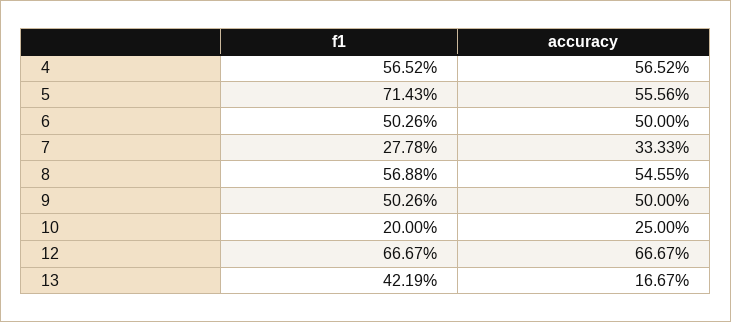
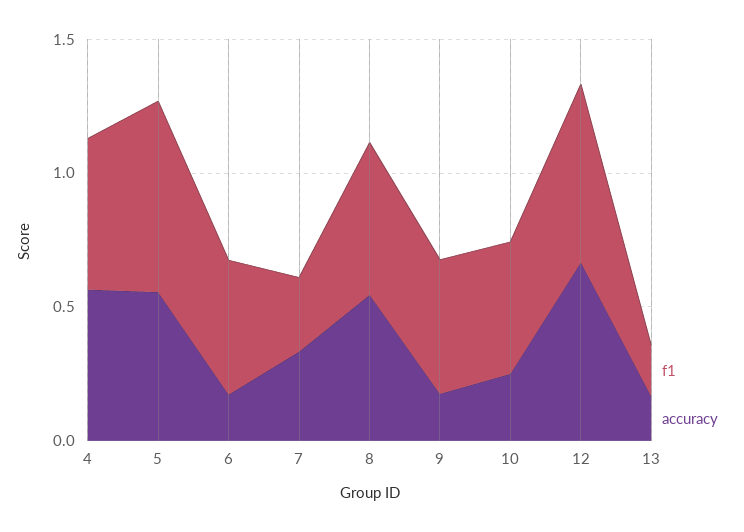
accuracy, 6: 0.5 -> 0.2
accuracy, 9: 0.5 -> 0.2
f1, 10: 0.2 -> 0.5
f1, 13: 0.4219 -> 0.2

